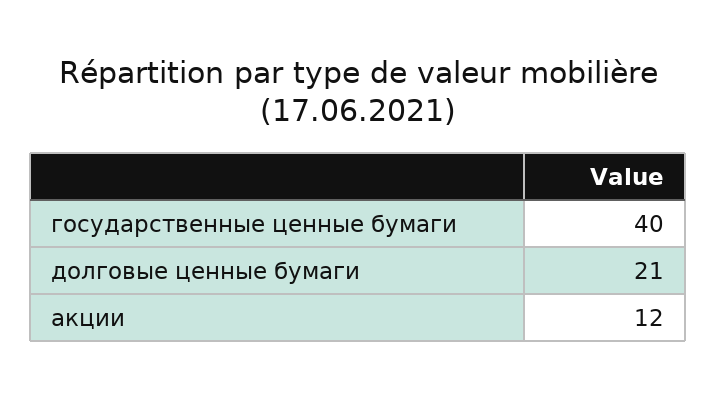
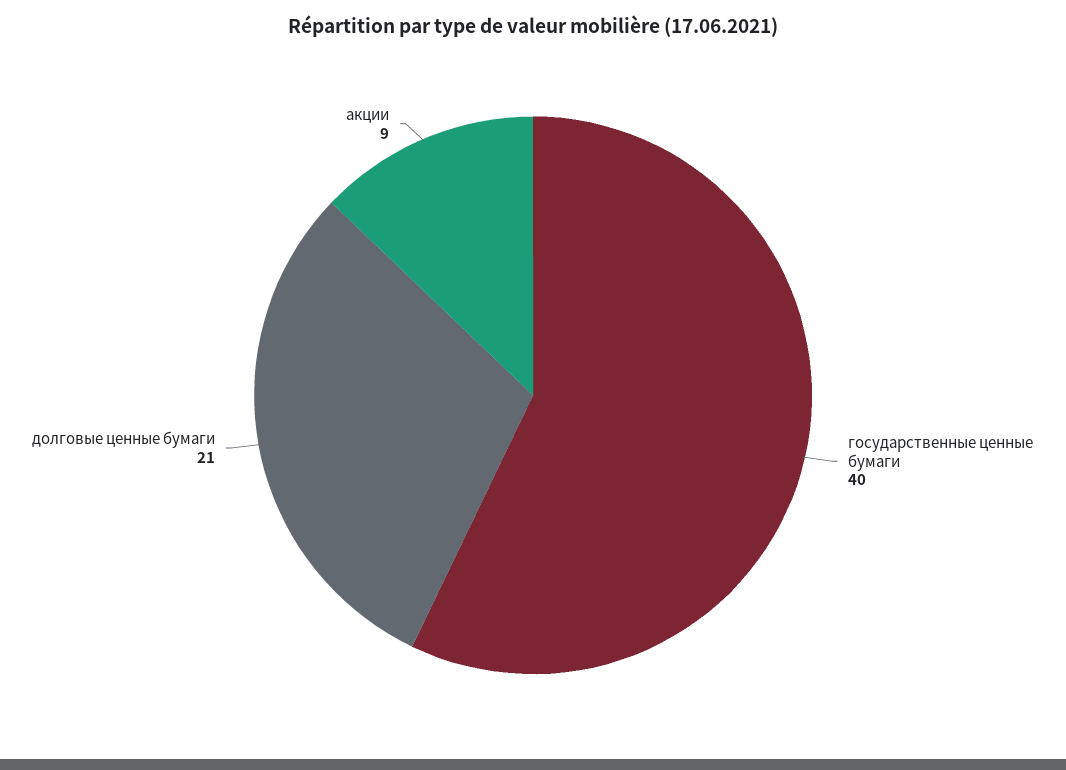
акции: 12 -> 9

